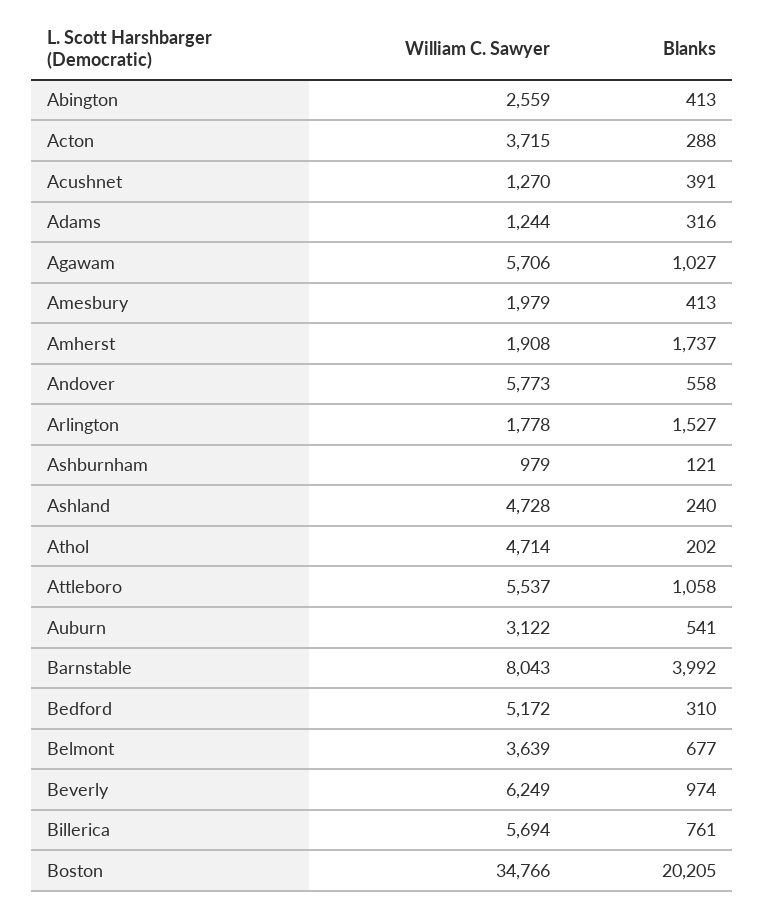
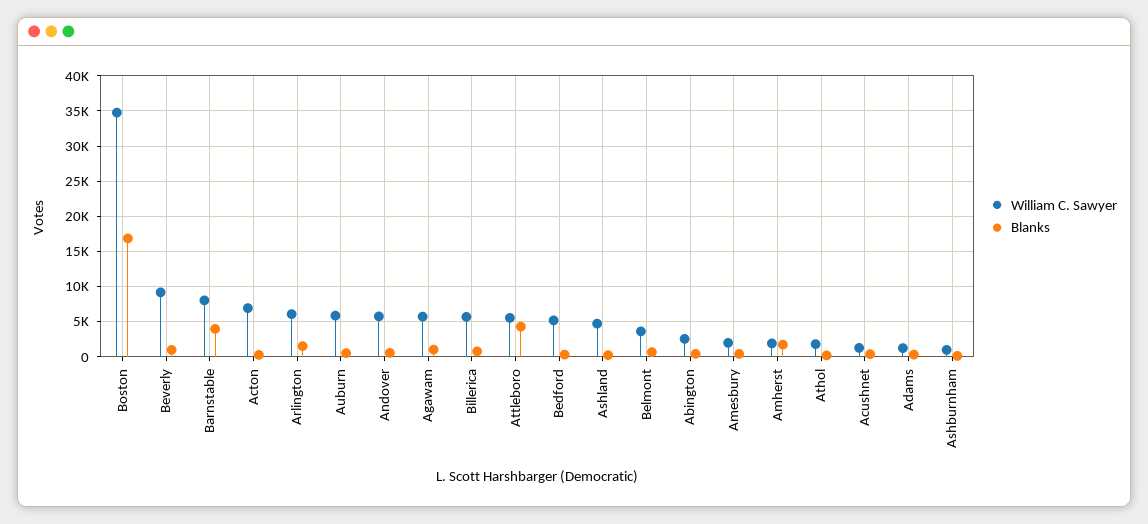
William C. Sawyer, Acton: 3715 -> 7000
William C. Sawyer, Arlington: 1778 -> 6000
William C. Sawyer, Athol: 4714 -> 2000
Blanks, Attleboro: 1058 -> 4000
William C. Sawyer, Auburn: 3122 -> 6000
William C. Sawyer, Beverly: 6249 -> 9000
Blanks, Boston: 20205 -> 17000

